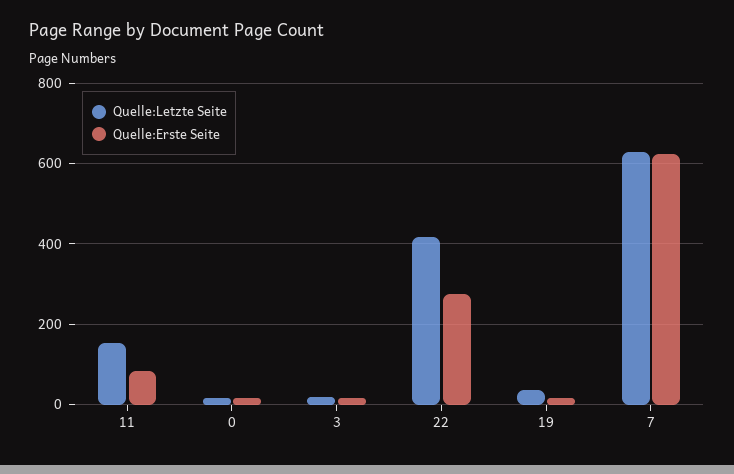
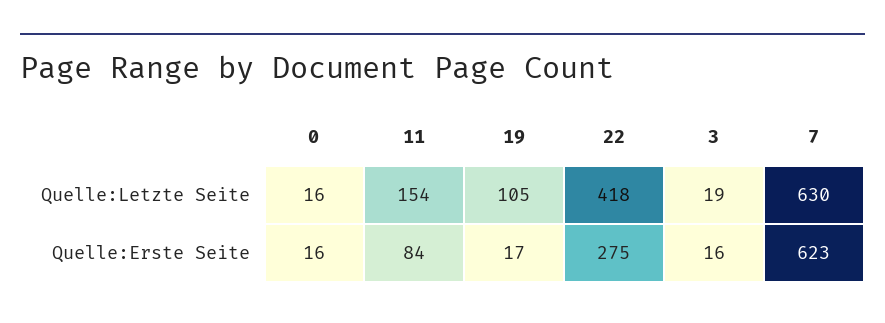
Quelle:Letzte Seite, 19: 40 -> 105

